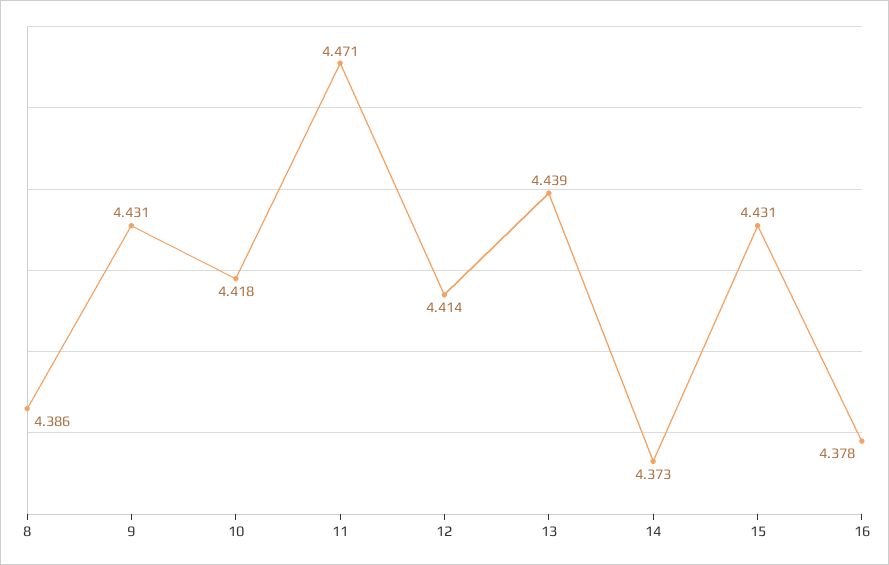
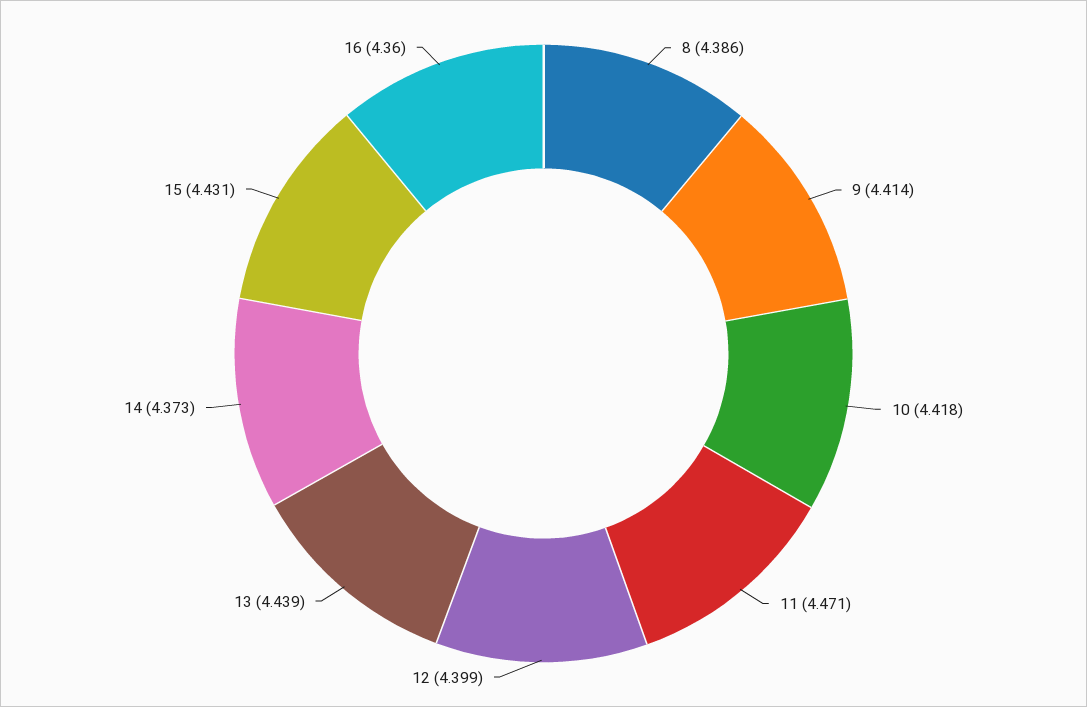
9: 4.431 -> 4.414
12: 4.414 -> 4.399
16: 4.378 -> 4.36

